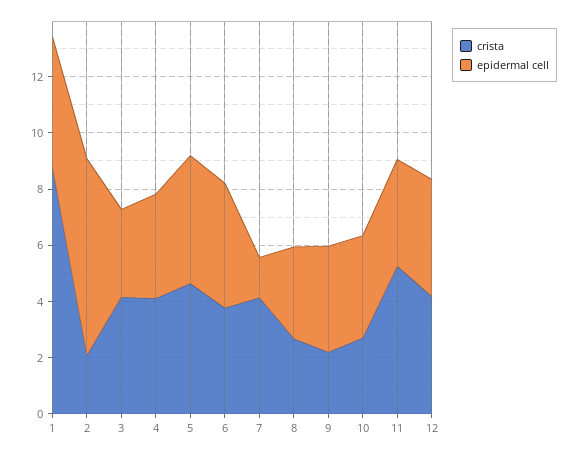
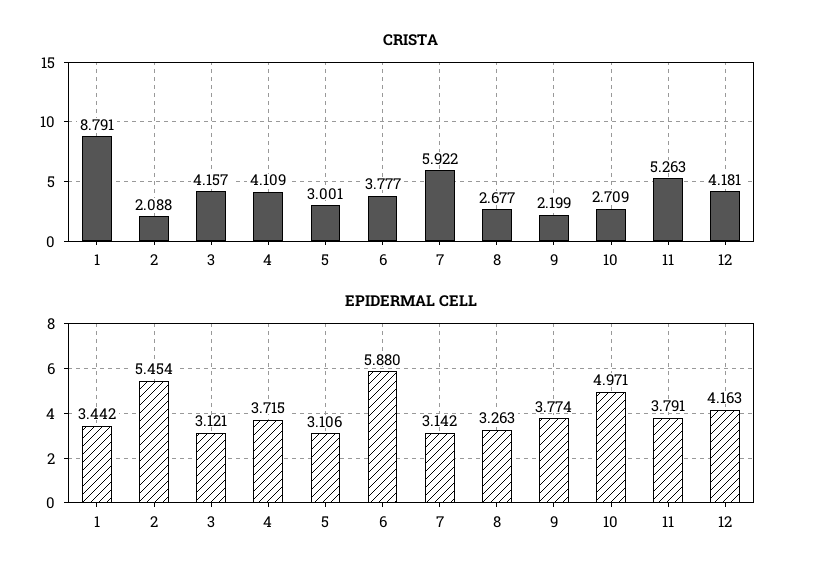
epidermal cell, 1: 4.5 -> 3.442
epidermal cell, 2: 7 -> 5.454
crista, 5: 4.5 -> 3.001
epidermal cell, 5: 4.5 -> 3.106
epidermal cell, 6: 4.5 -> 5.88
crista, 7: 4 -> 5.922
epidermal cell, 7: 1.5 -> 3.142
epidermal cell, 10: 3.5 -> 4.971

